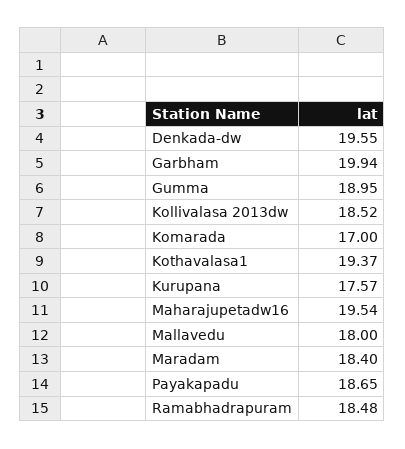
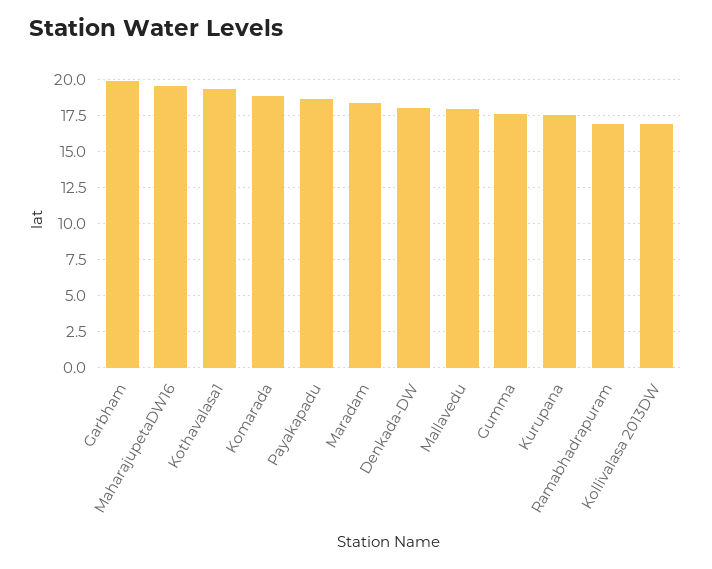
Denkada-dw: 19.55 -> 18
Gumma: 18.95 -> 17.5
Kollivalasa 2013dw: 18.52 -> 17
Komarada: 17 -> 19
Ramabhadrapuram: 18.48 -> 17

